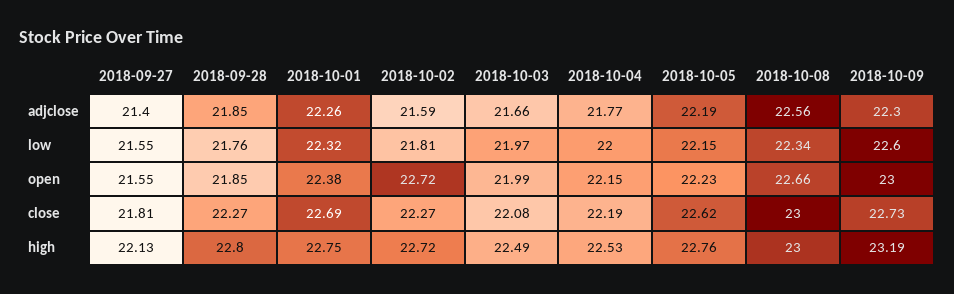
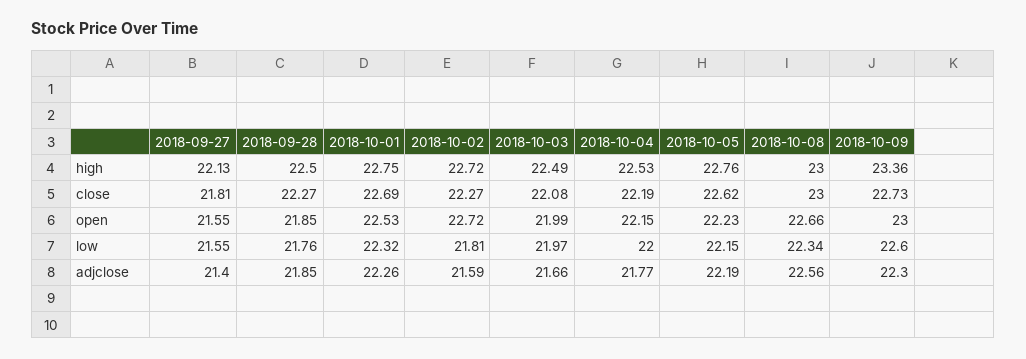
2018-10-01, open: 22.38 -> 22.53
2018-09-28, high: 22.8 -> 22.5
2018-10-09, high: 23.19 -> 23.36

